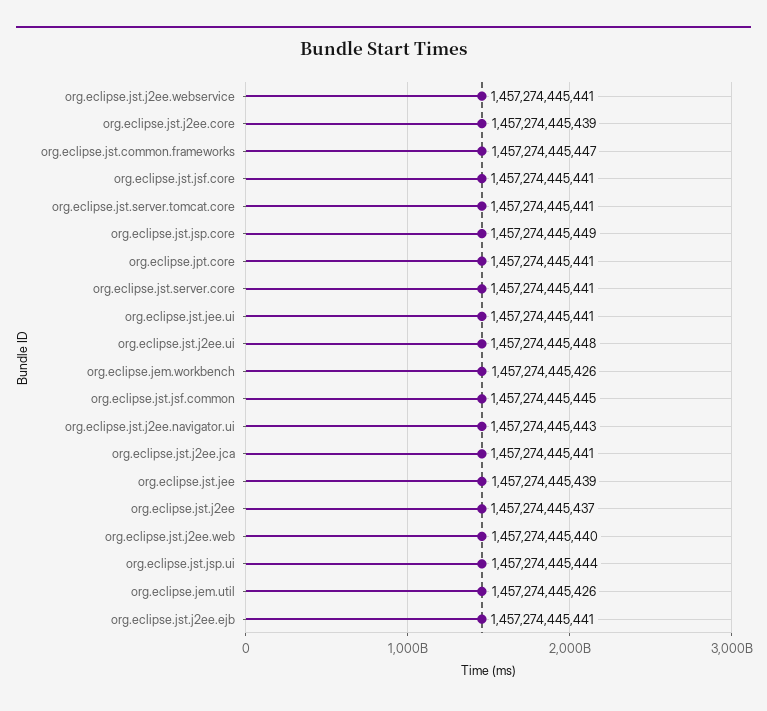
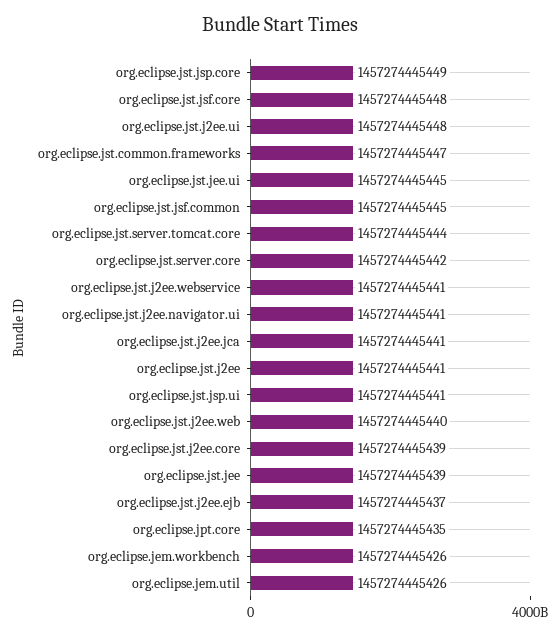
org.eclipse.jst.jsf.core: 1457274445441 -> 1457274445448
org.eclipse.jst.server.tomcat.core: 1457274445441 -> 1457274445444
org.eclipse.jpt.core: 1457274445441 -> 1457274445435
org.eclipse.jst.server.core: 1457274445441 -> 1457274445442
org.eclipse.jst.jee.ui: 1457274445441 -> 1457274445445
org.eclipse.jst.j2ee.navigator.ui: 1457274445443 -> 1457274445441
org.eclipse.jst.j2ee: 1457274445437 -> 1457274445441
org.eclipse.jst.jsp.ui: 1457274445444 -> 1457274445441
org.eclipse.jst.j2ee.ejb: 1457274445441 -> 1457274445437

